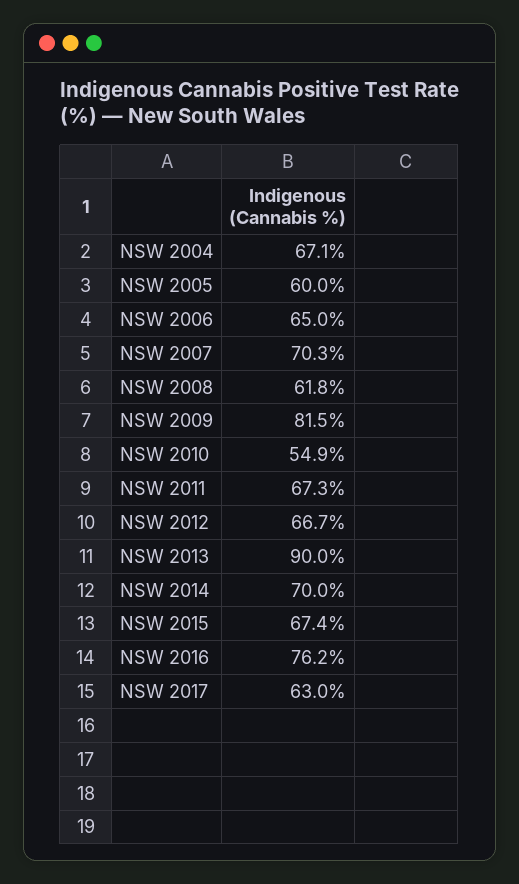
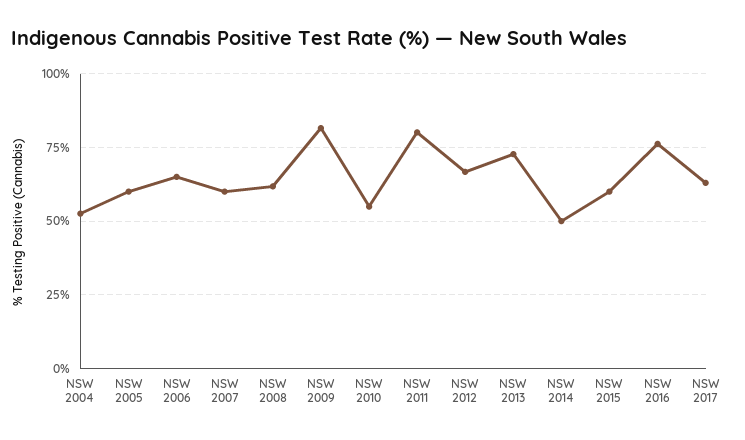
NSW 2004: 67.1 -> 52.5
NSW 2007: 70.3 -> 60
NSW 2011: 67.3 -> 80
NSW 2013: 90 -> 72.5
NSW 2014: 70 -> 50
NSW 2015: 67.4 -> 60

